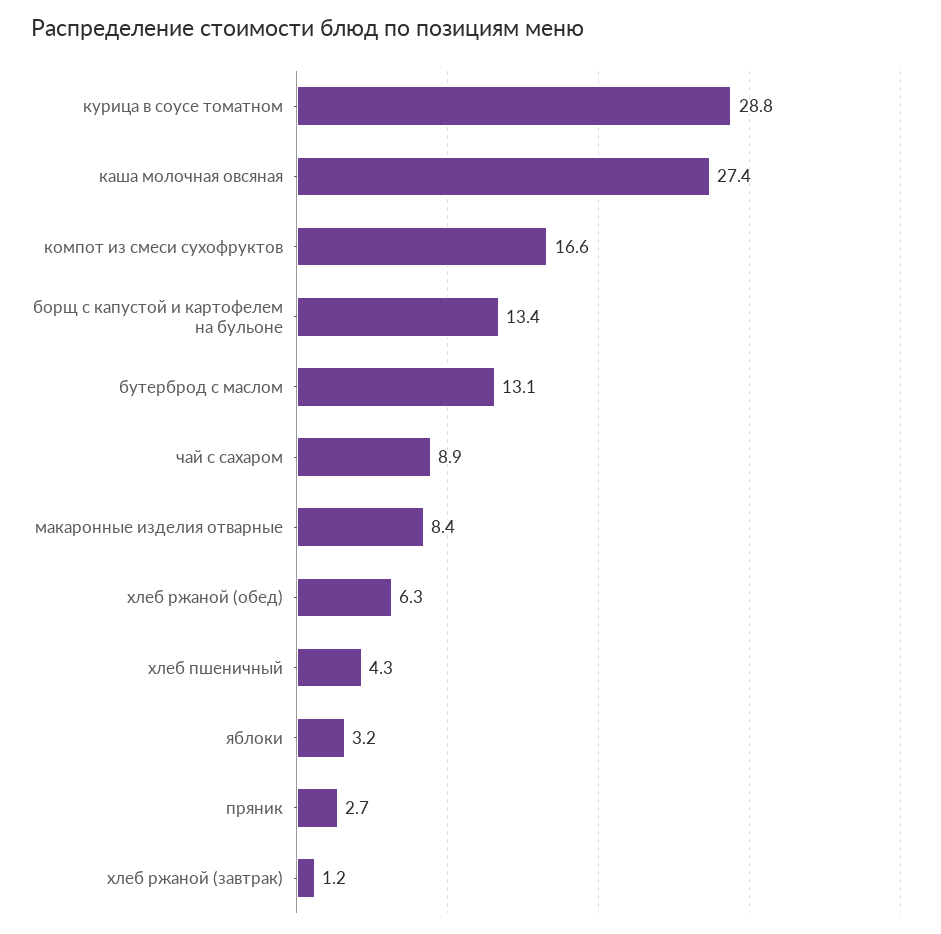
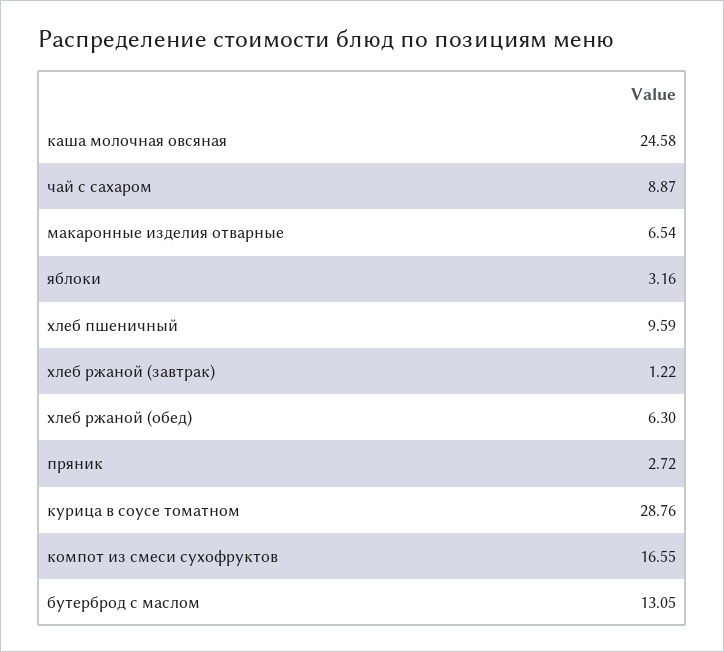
каша молочная овсяная: 27.4 -> 24.58
борщ с капустой и картофелем на бульоне: 13.4 -> none
макаронные изделия отварные: 8.4 -> 6.54
хлеб пшеничный: 4.3 -> 9.59

